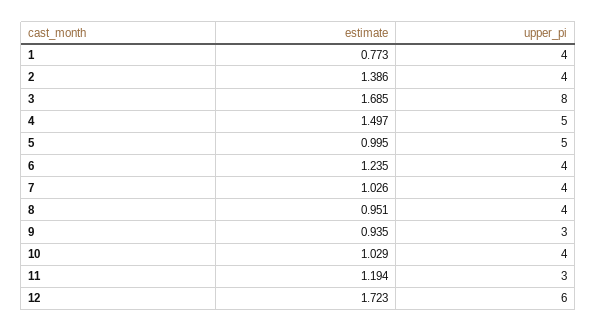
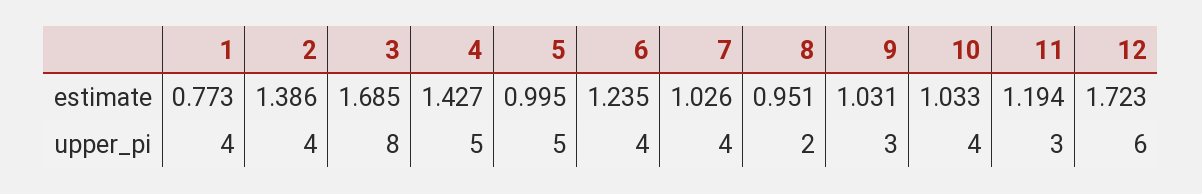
estimate, 4: 1.497 -> 1.427
upper_pi, 8: 4 -> 2
estimate, 9: 0.935 -> 1.031
estimate, 10: 1.029 -> 1.033

